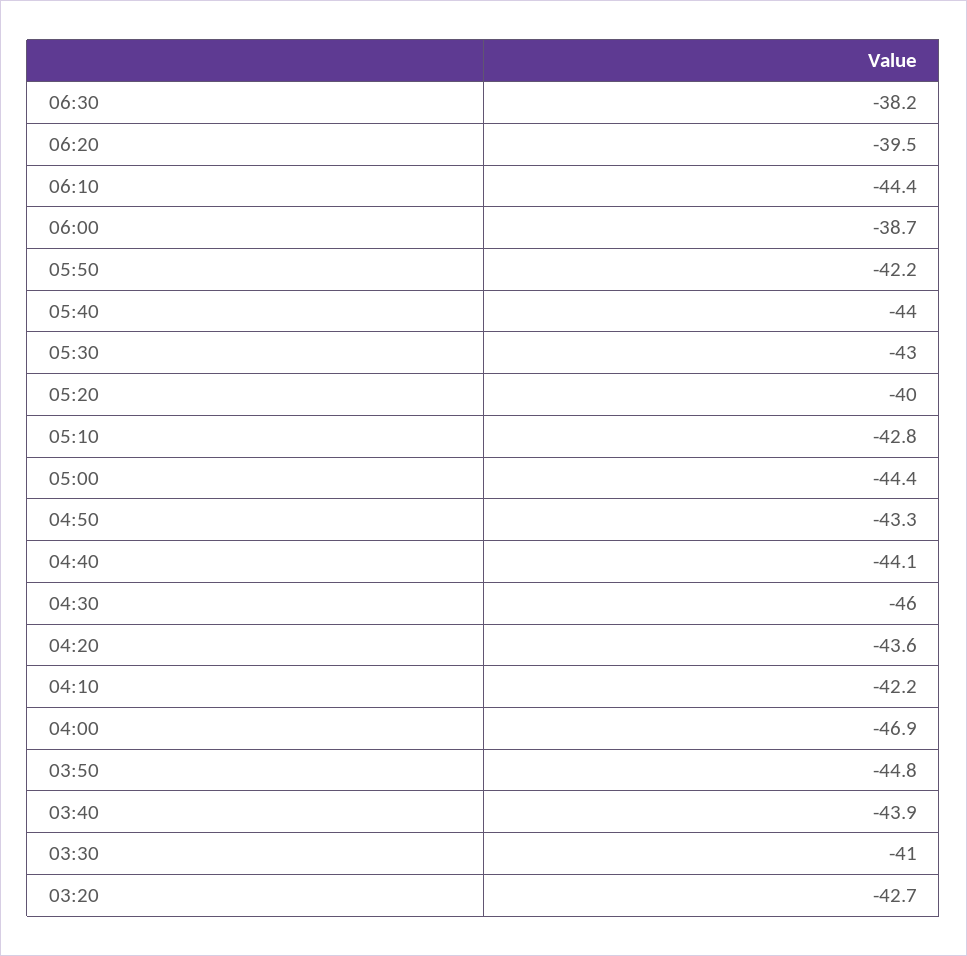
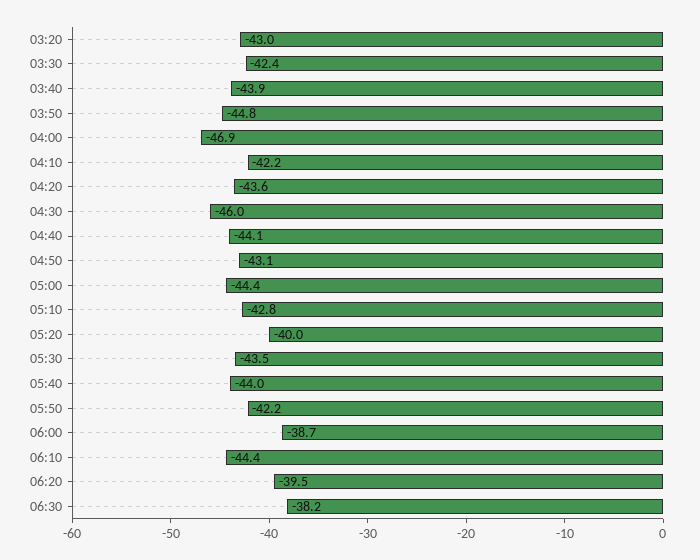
05:30: -43 -> -43.5
04:50: -43.3 -> -43.1
03:30: -41 -> -42.4
03:20: -42.7 -> -43

